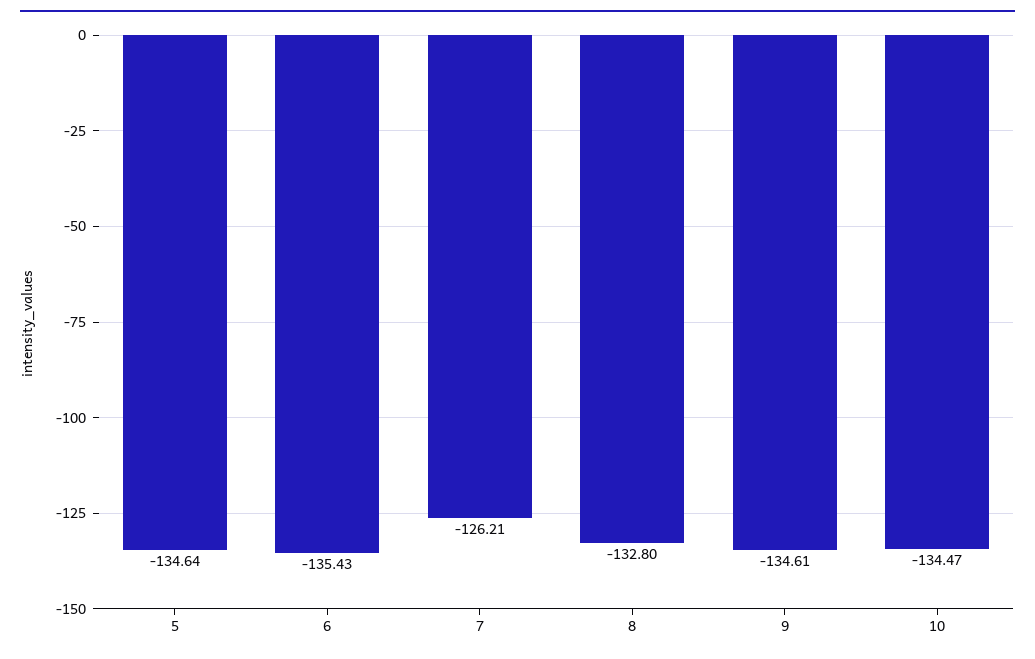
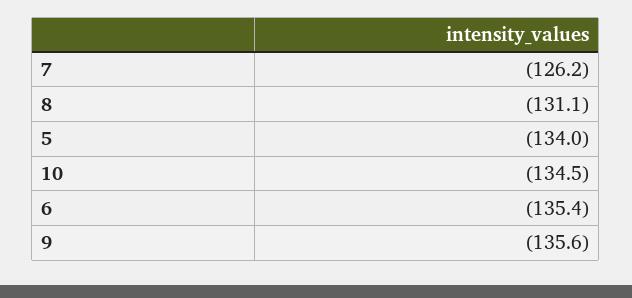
5: -134.64 -> -134
8: -132.8 -> -131.1
9: -134.61 -> -135.6

